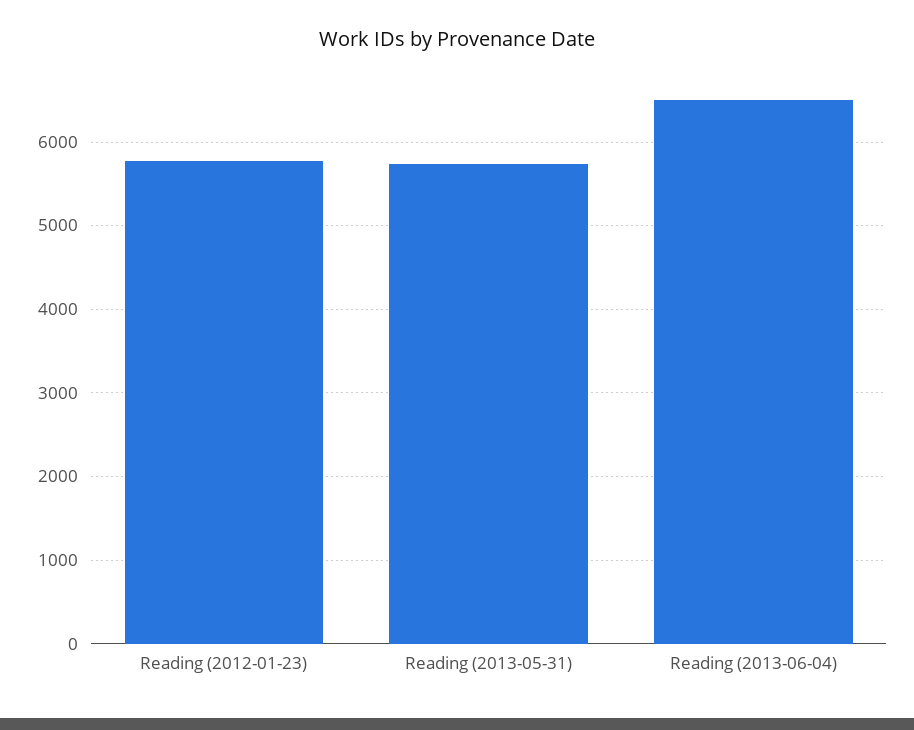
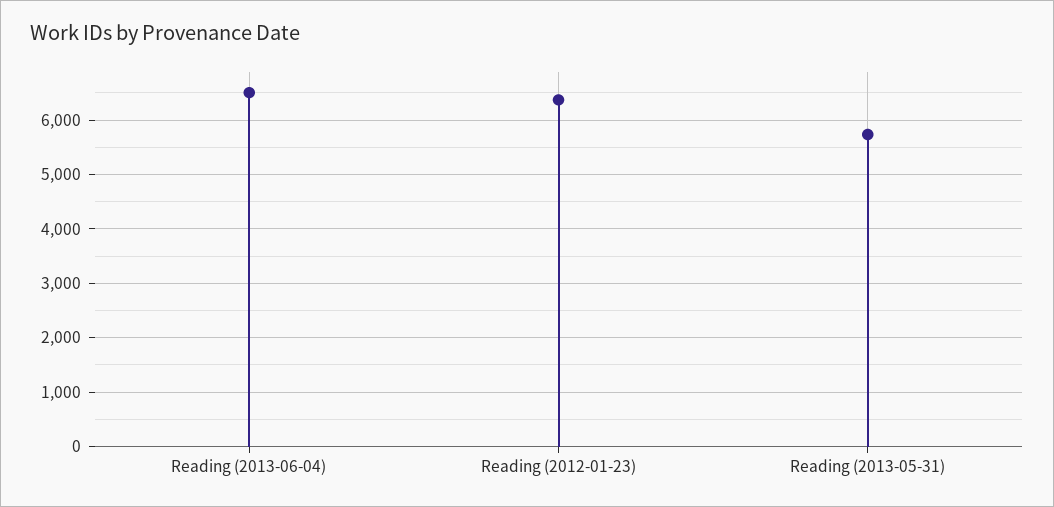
Reading (2012-01-23): 5800 -> 6400

